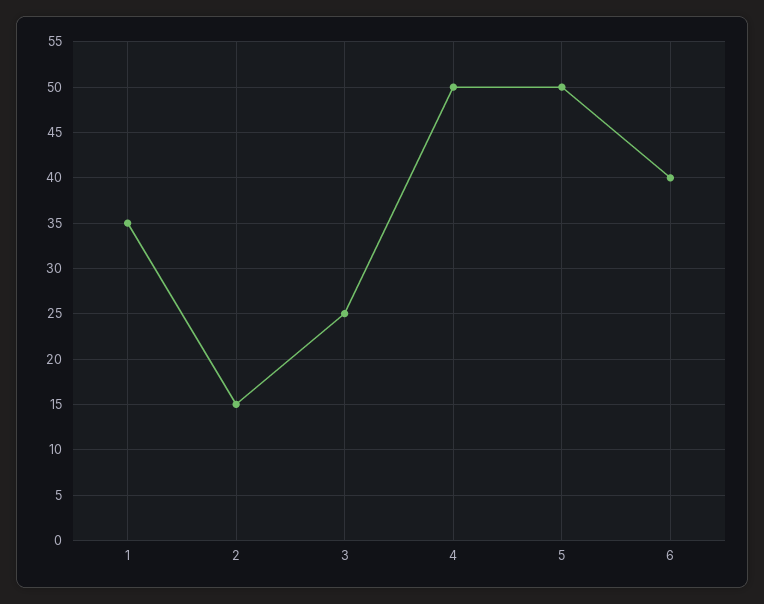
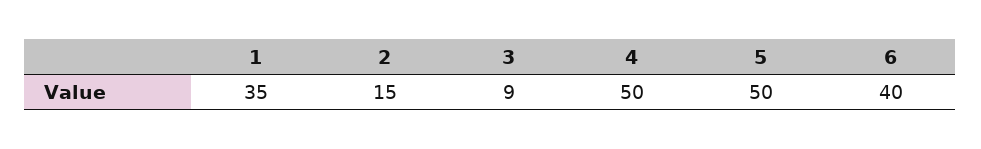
3: 25 -> 9

